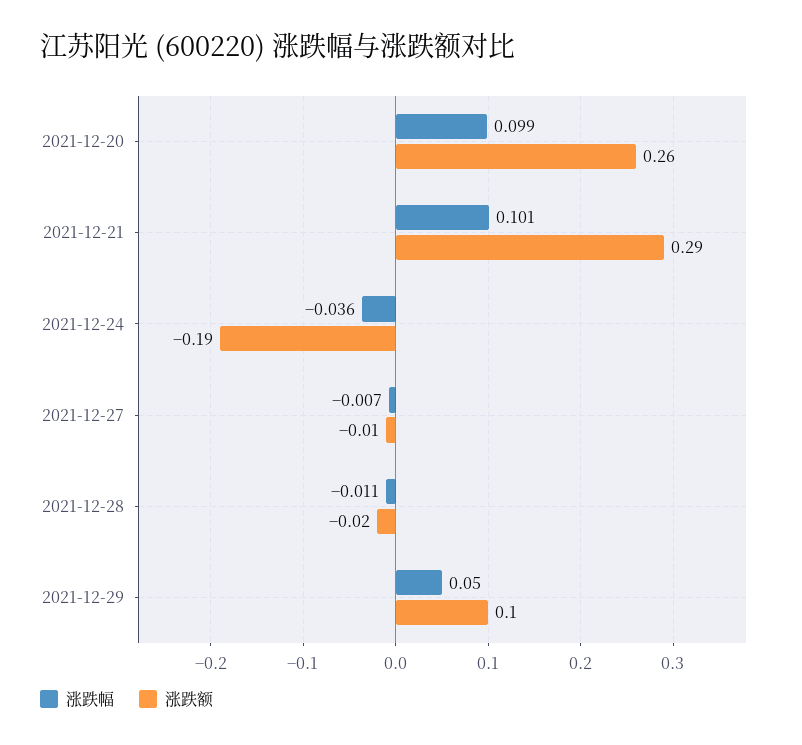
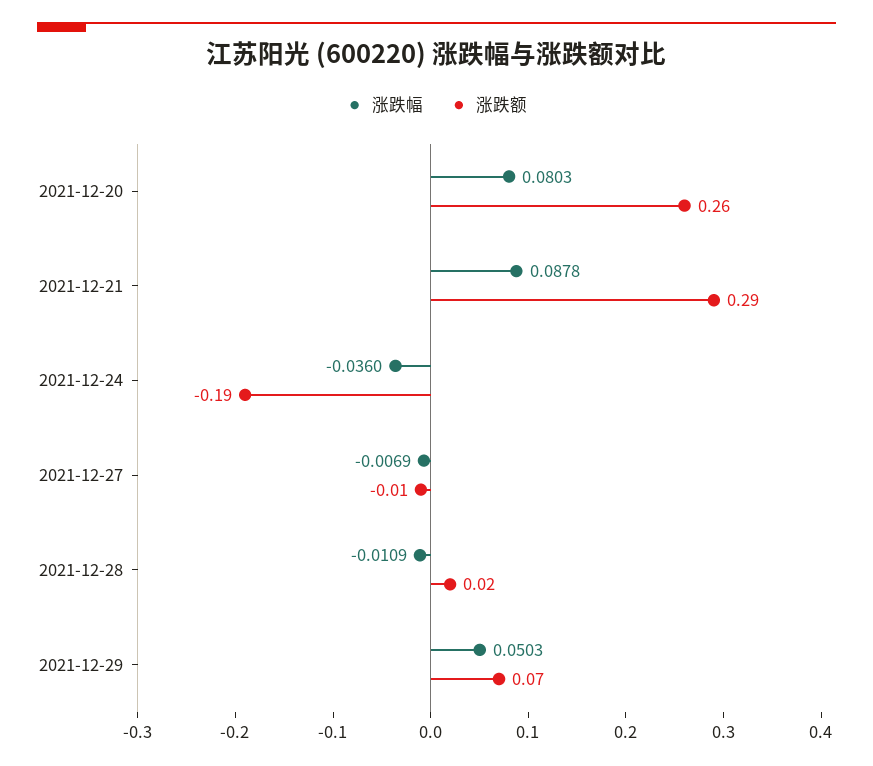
涨跌幅, 2021-12-20: 0.099 -> 0.0803
涨跌幅, 2021-12-21: 0.101 -> 0.0878
涨跌额, 2021-12-28: -0.02 -> 0.02
涨跌额, 2021-12-29: 0.1 -> 0.07

